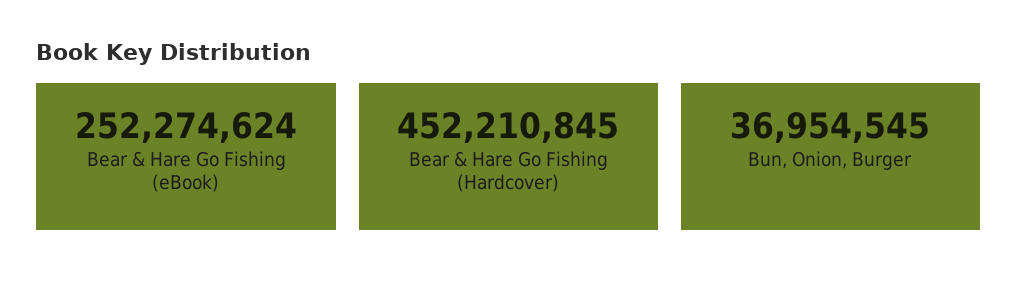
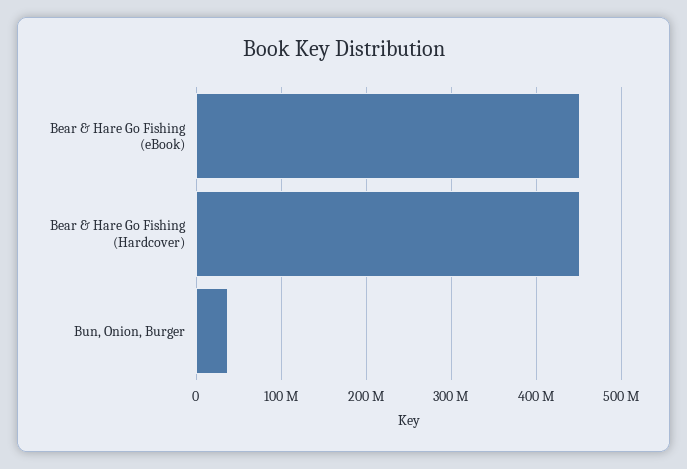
Bear & Hare Go Fishing (eBook): 252274624 -> 450000000

